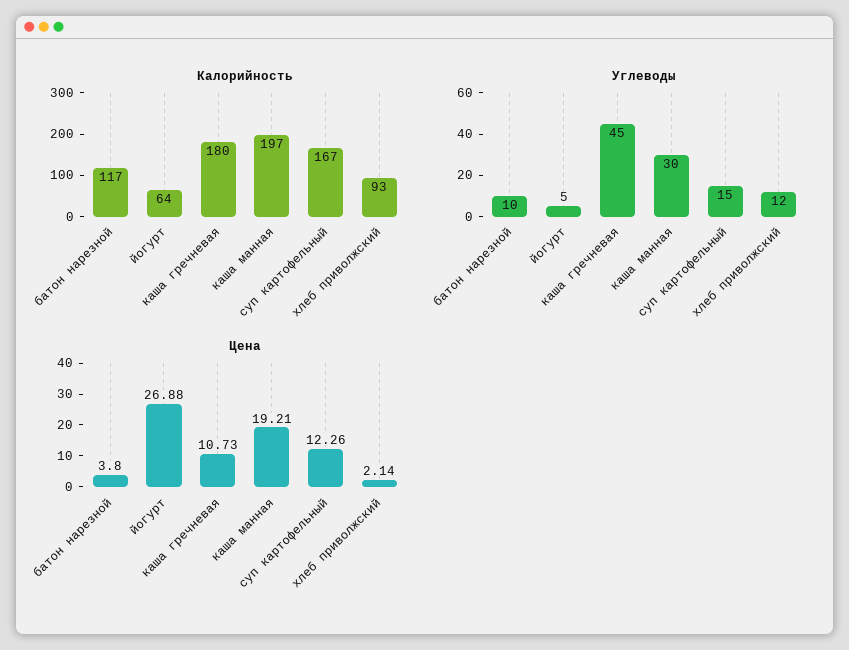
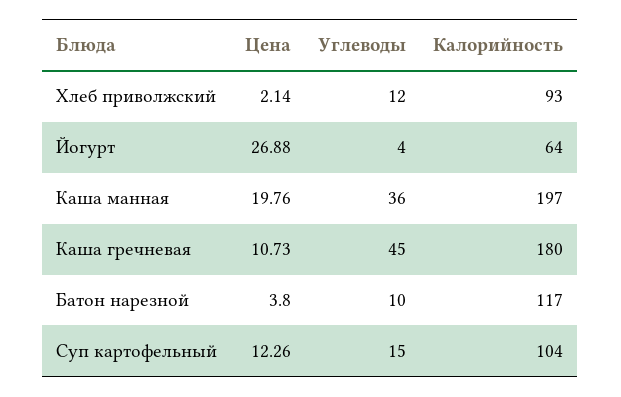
Калорийность, суп картофельный: 167 -> 104
Углеводы, йогурт: 5 -> 4
Углеводы, каша манная: 30 -> 36
Цена, каша манная: 19.21 -> 19.76

